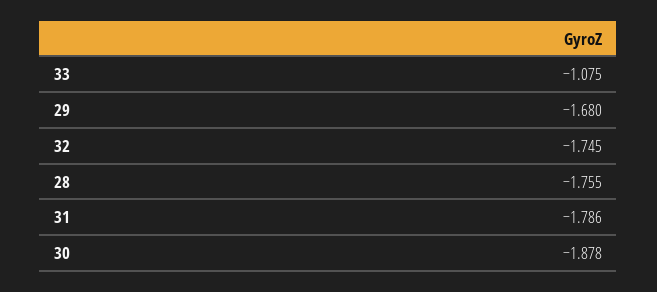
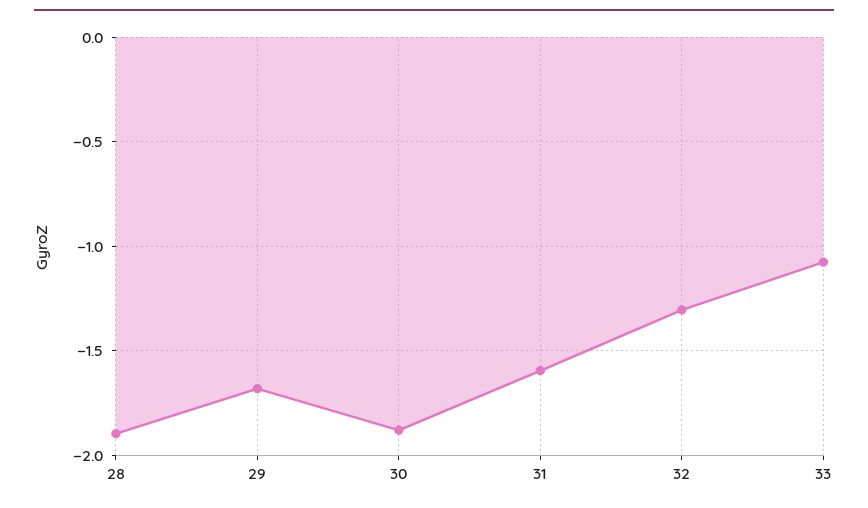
32: -1.745 -> -1.3
28: -1.755 -> -1.9
31: -1.786 -> -1.6

